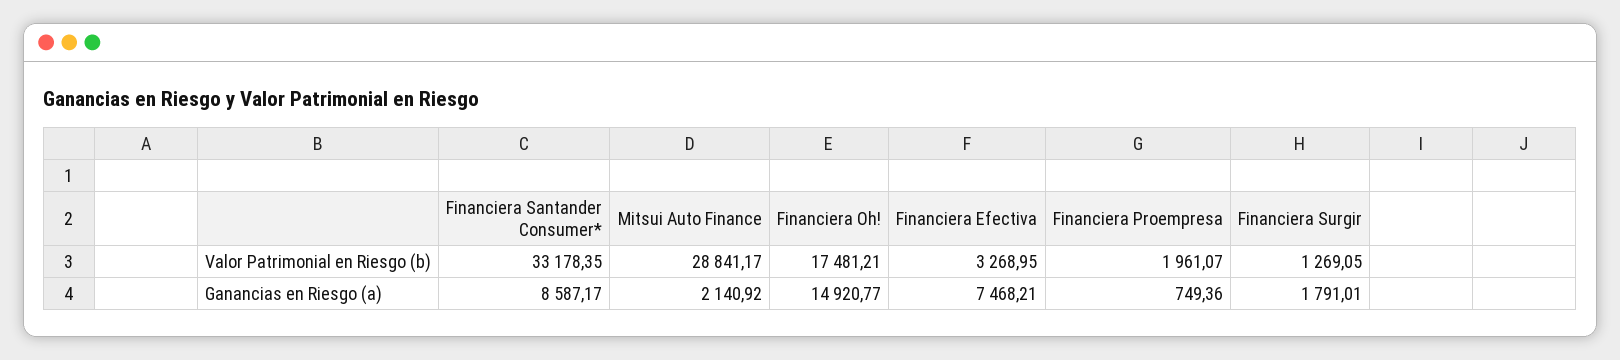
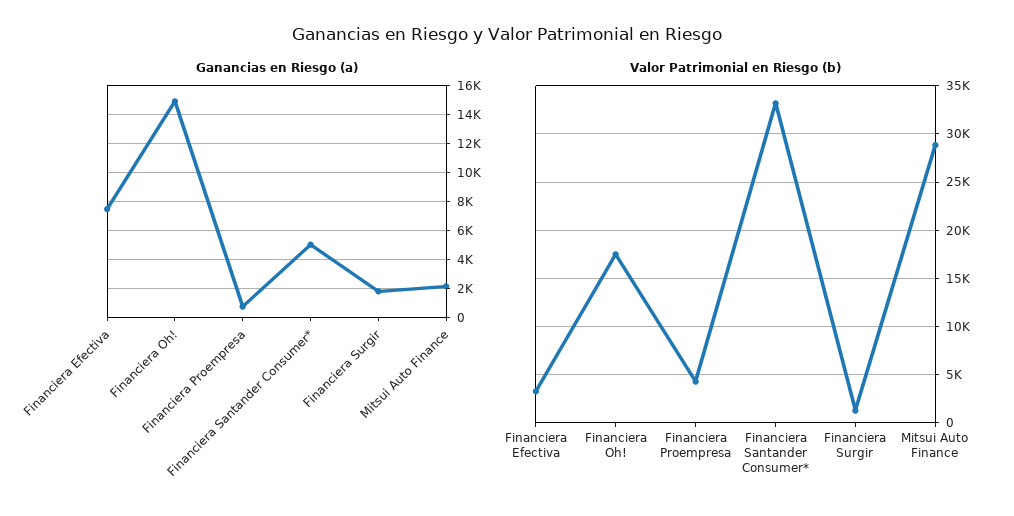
Valor Patrimonial en Riesgo (b), Financiera Proempresa: 1961.07 -> 4000
Ganancias en Riesgo (a), Financiera Santander Consumer*: 8587.17 -> 5000

